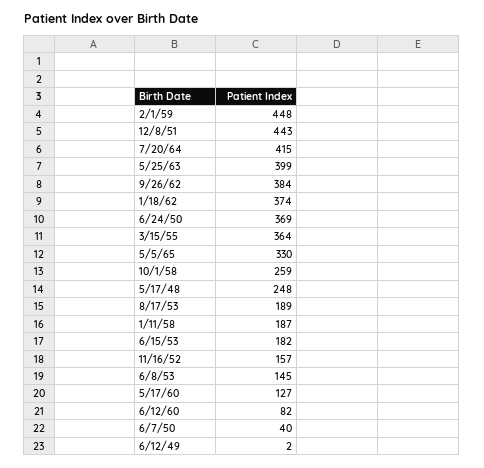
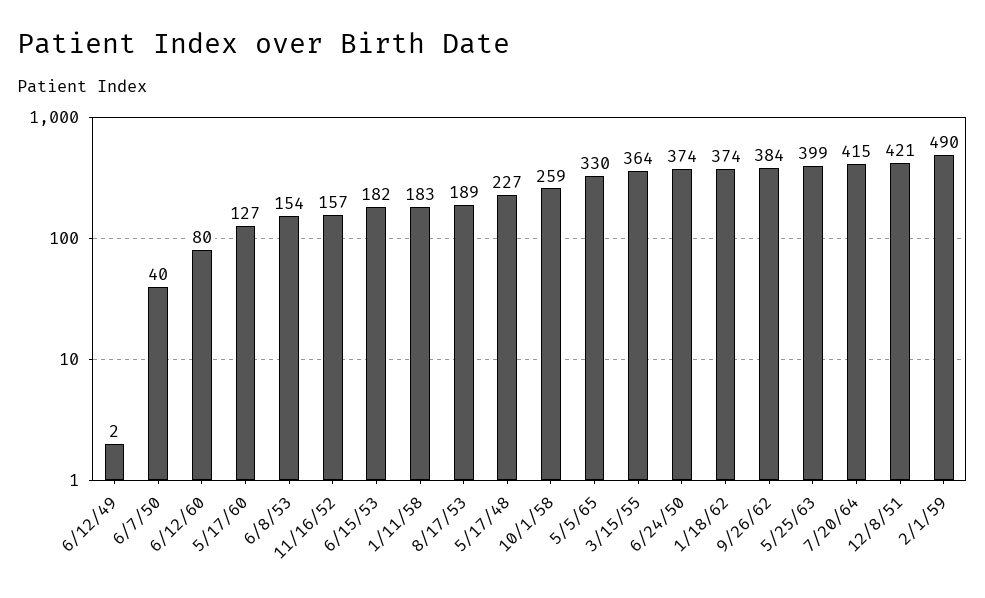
2/1/59: 448 -> 490
12/8/51: 443 -> 421
6/24/50: 369 -> 374
5/17/48: 248 -> 227
1/11/58: 187 -> 183
6/8/53: 145 -> 154
6/12/60: 82 -> 80

